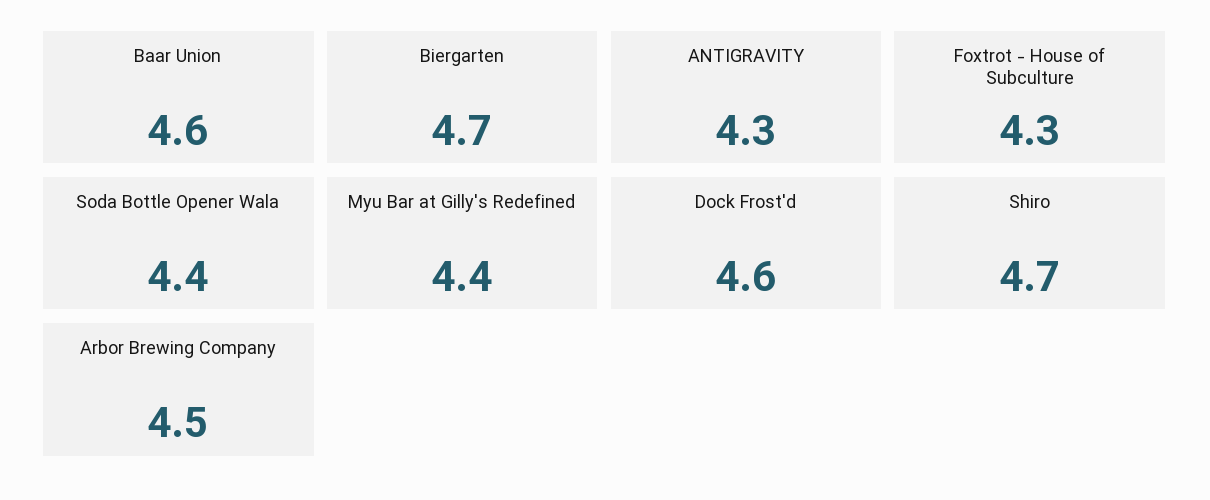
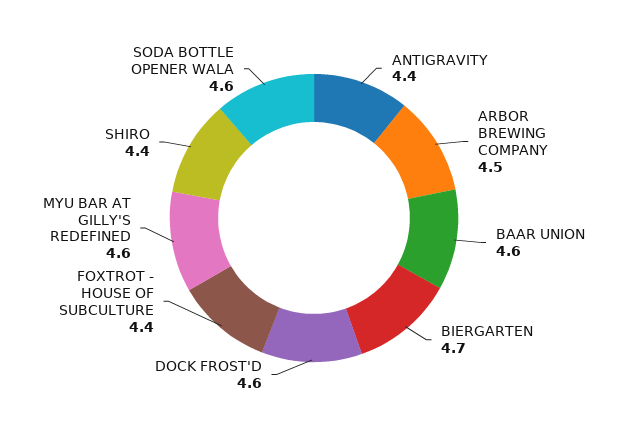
ANTIGRAVITY: 4.3 -> 4.4
Foxtrot - House of Subculture: 4.3 -> 4.4
Soda Bottle Opener Wala: 4.4 -> 4.6
Myu Bar at Gilly's Redefined: 4.4 -> 4.6
Shiro: 4.7 -> 4.4

